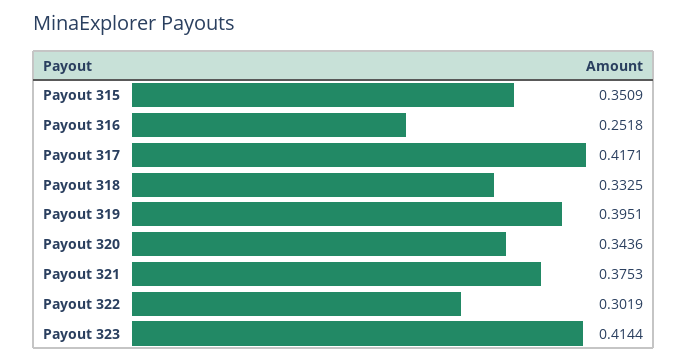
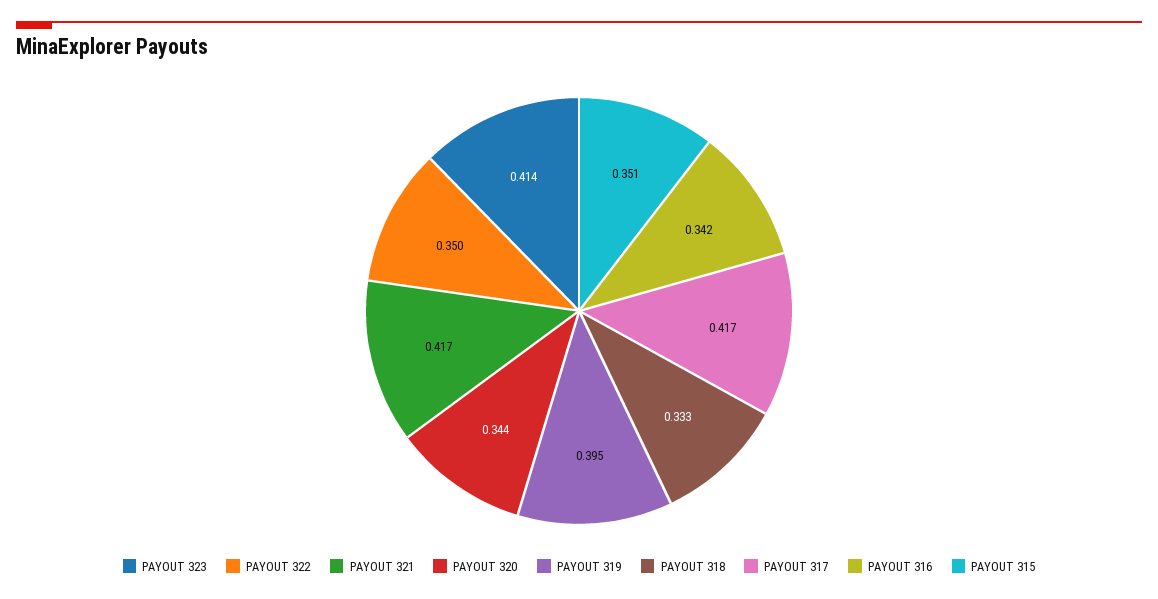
Payout 316: 0.2518 -> 0.342
Payout 321: 0.3753 -> 0.417
Payout 322: 0.3019 -> 0.35

